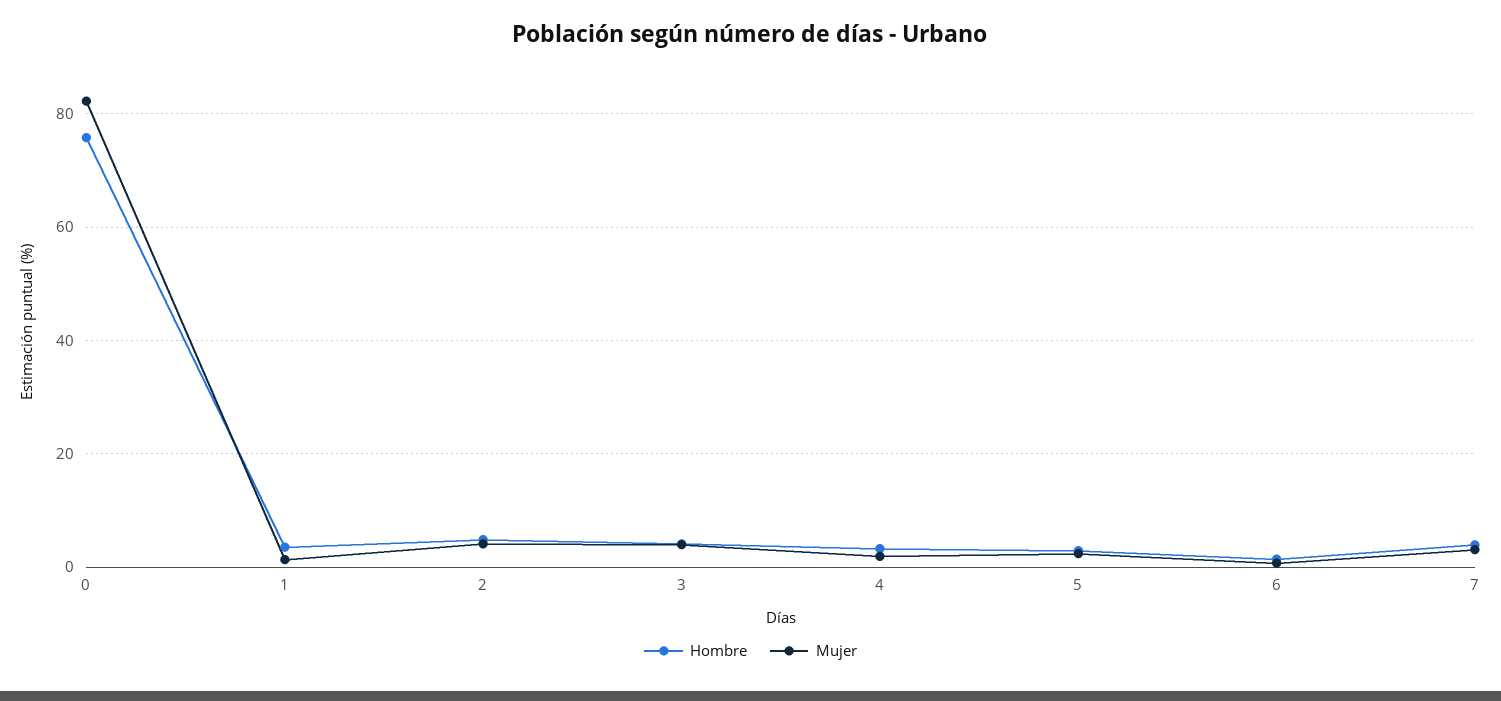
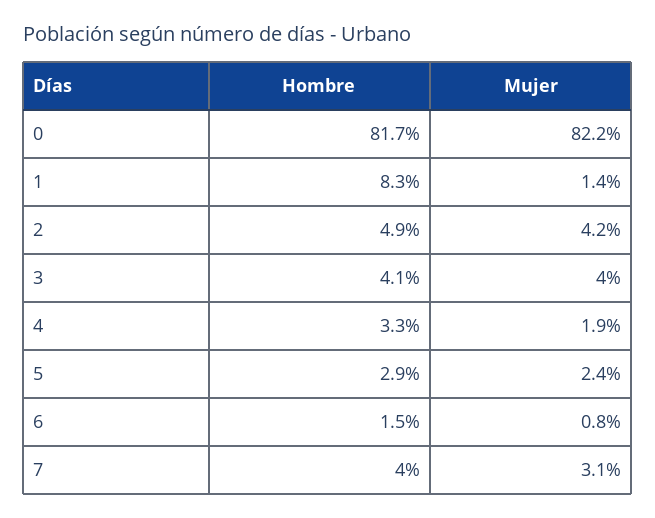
Hombre, 0: 76 -> 81.7
Hombre, 1: 4 -> 8.3

